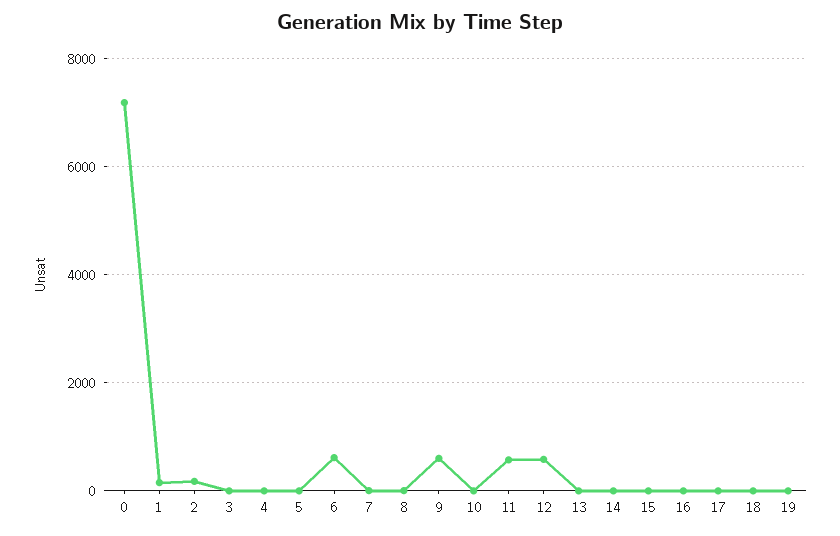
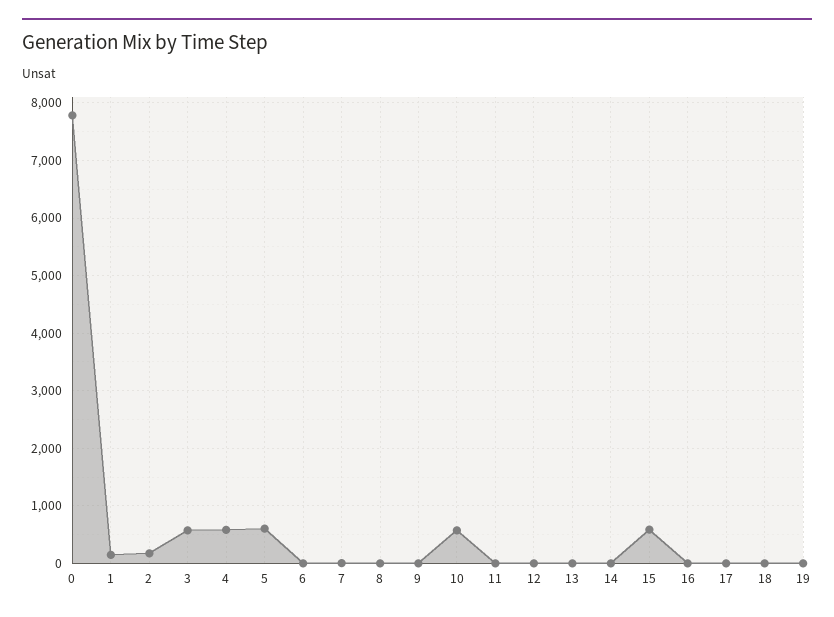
0: 7200 -> 7800
3: 0 -> 600
4: 0 -> 600
5: 0 -> 600
6: 600 -> 0
9: 600 -> 0
10: 0 -> 600
11: 600 -> 0
12: 600 -> 0
15: 0 -> 600

